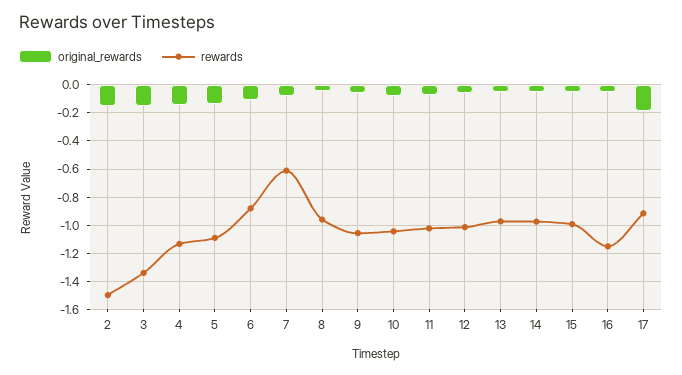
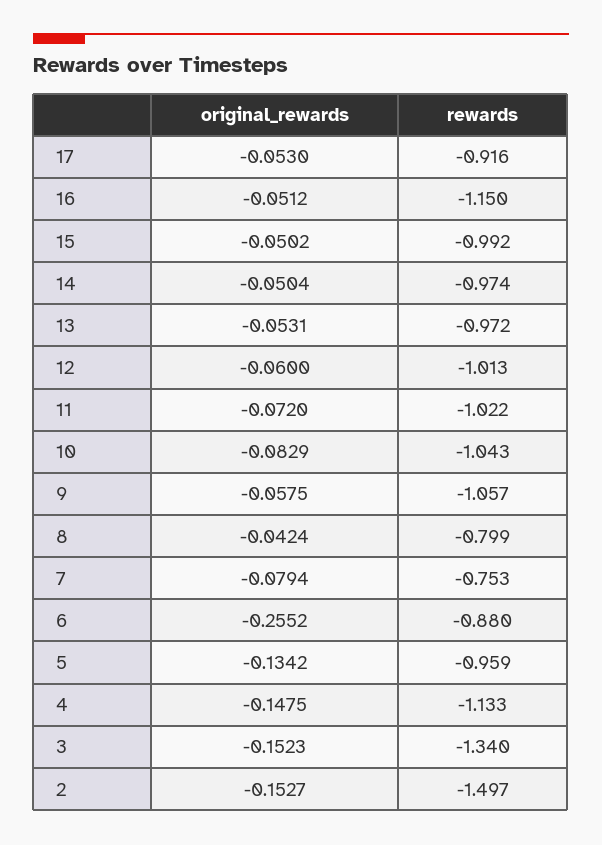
rewards, 5: -1.1 -> -0.959
original_rewards, 6: -0.1 -> -0.2552
rewards, 7: -0.6 -> -0.753
rewards, 8: -0.95 -> -0.799
original_rewards, 17: -0.2 -> -0.053

